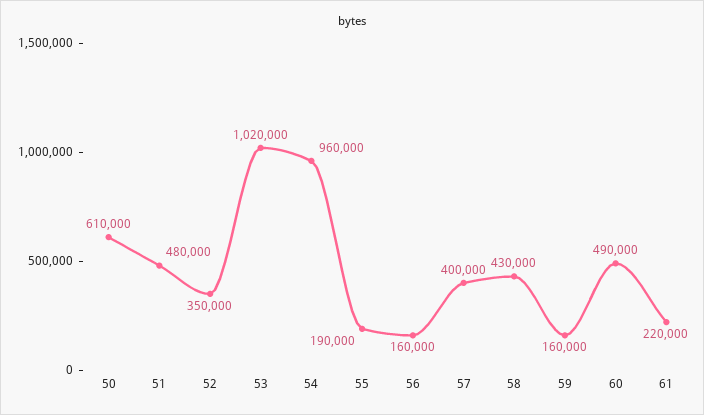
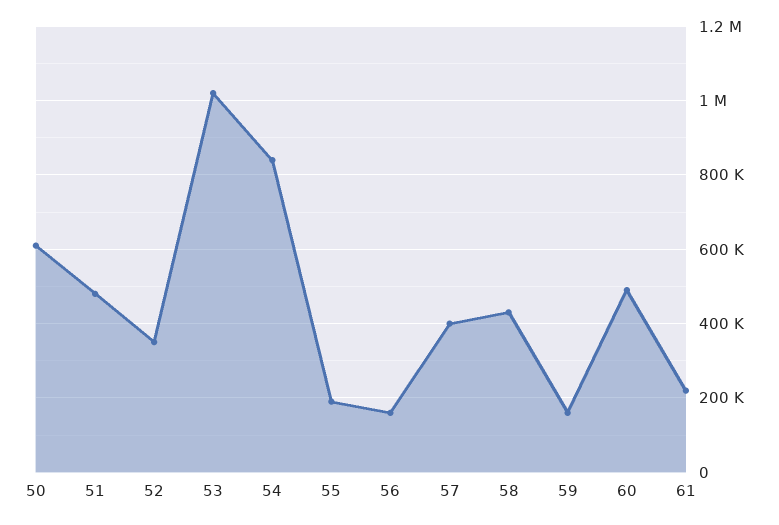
54: 960000 -> 840000

